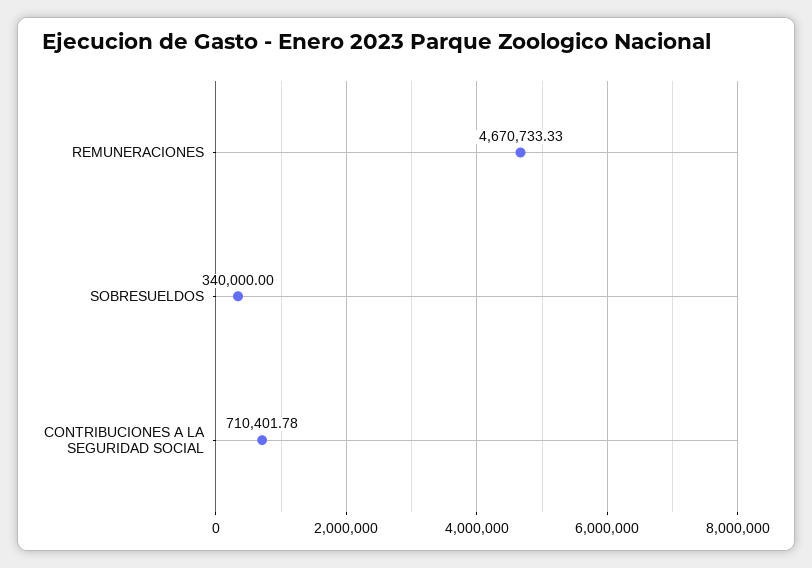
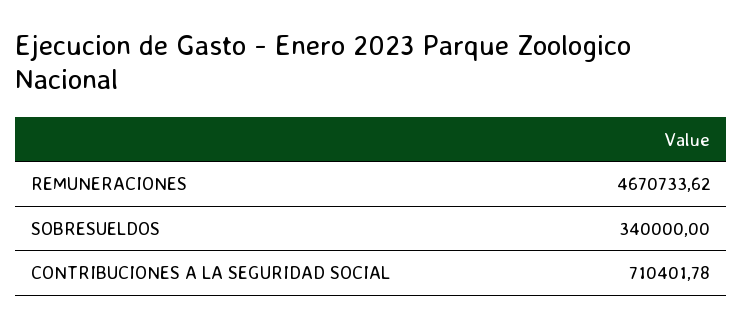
REMUNERACIONES: 4670733.33 -> 4670733.62

